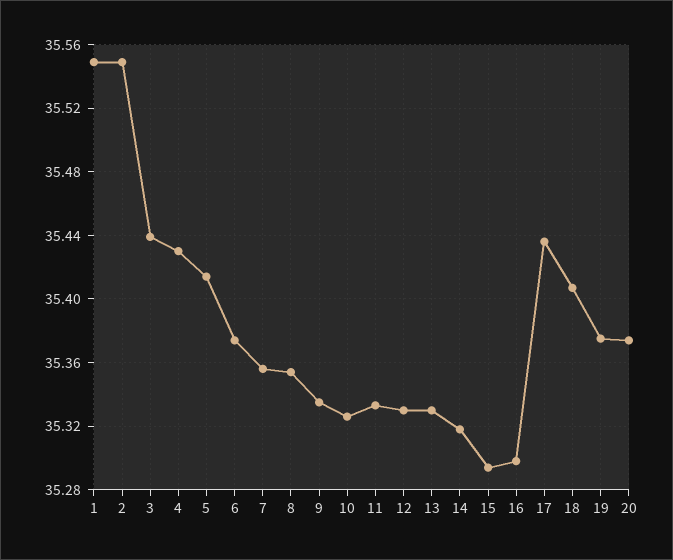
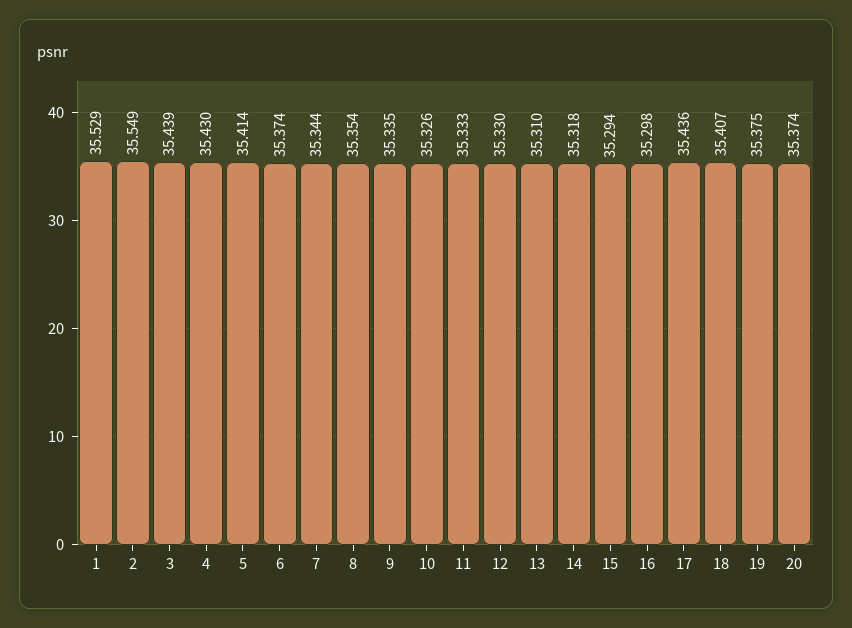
1: 35.55 -> 35.529
7: 35.355 -> 35.344
13: 35.33 -> 35.31

